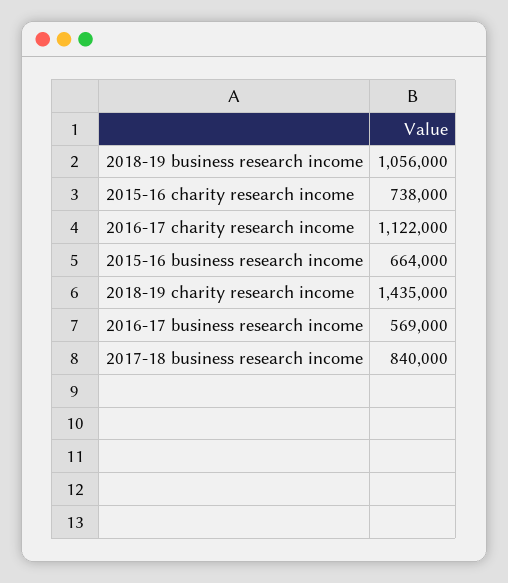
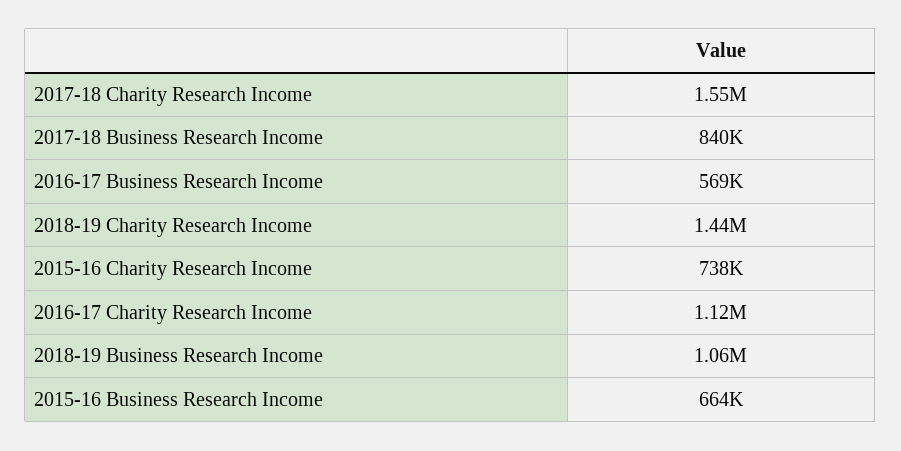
2017-18 Charity Research Income: none -> 1550000

